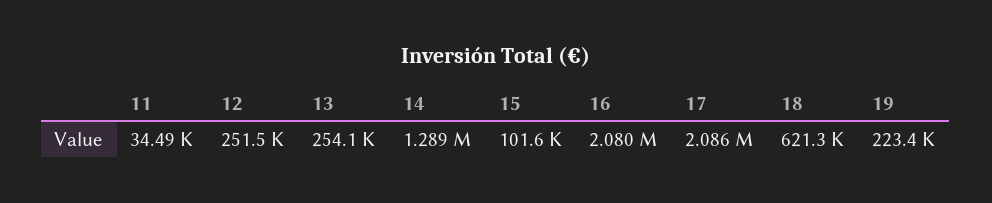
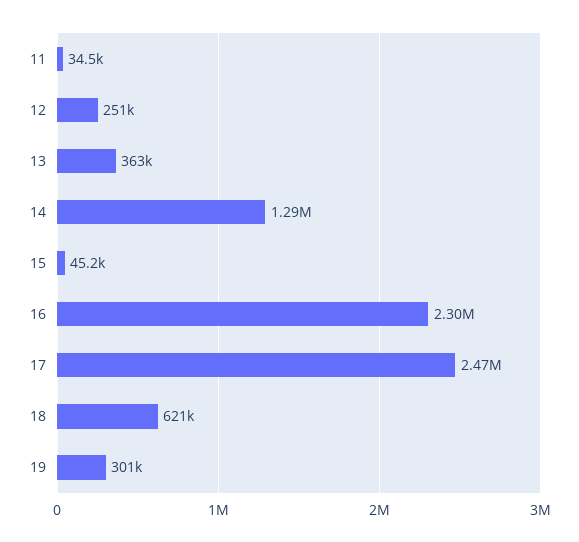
13: 254100 -> 363000
15: 101600 -> 45200
16: 2080000 -> 2300000
17: 2086000 -> 2470000
19: 223400 -> 301000

